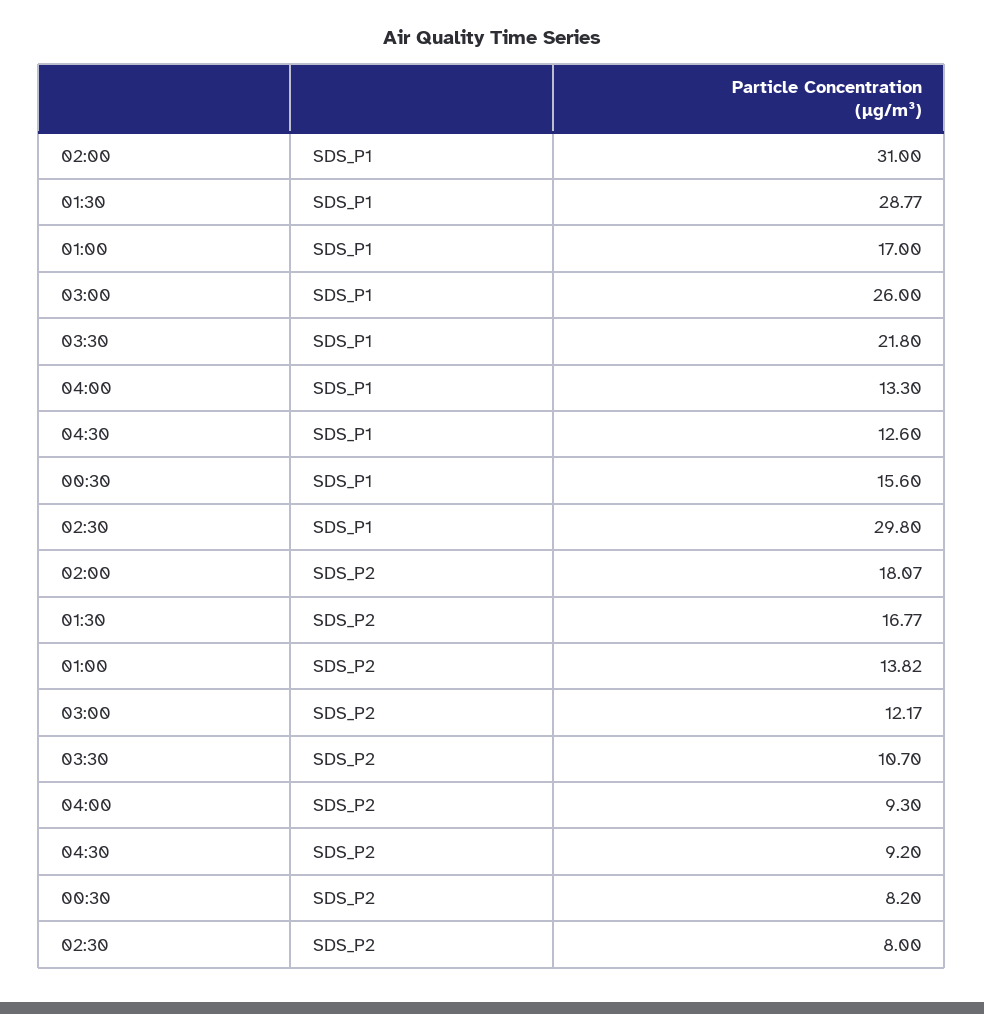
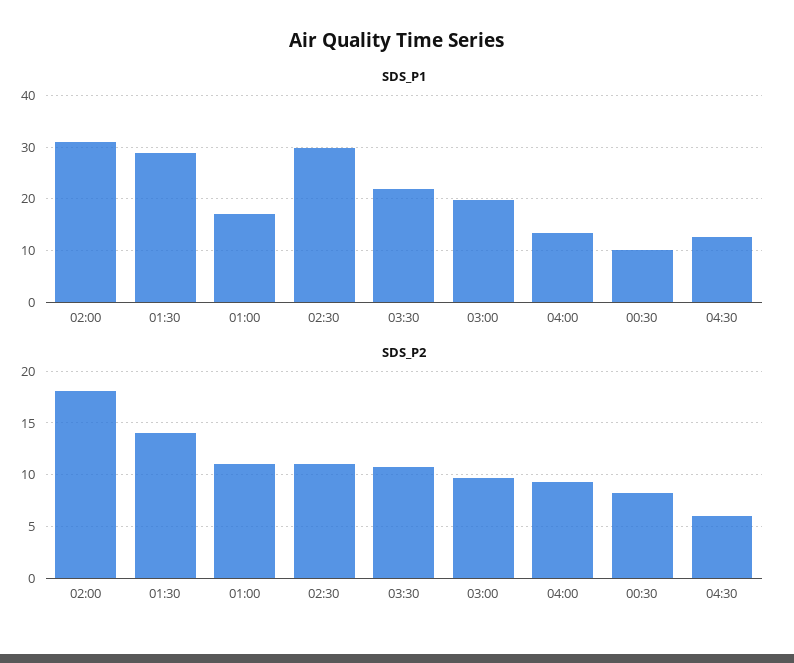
SDS_P1, 03:00: 26 -> 20
SDS_P1, 00:30: 15.6 -> 10
SDS_P2, 01:30: 16.77 -> 14
SDS_P2, 01:00: 13.82 -> 11
SDS_P2, 03:00: 12.17 -> 10
SDS_P2, 04:30: 9.2 -> 6
SDS_P2, 02:30: 8 -> 11

